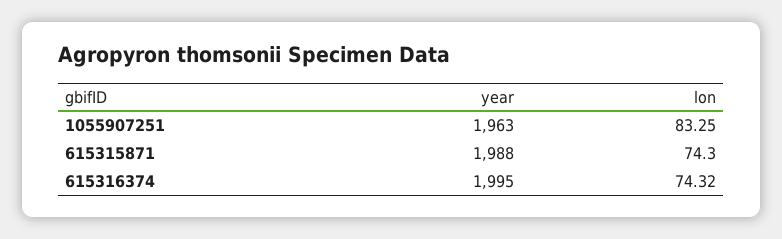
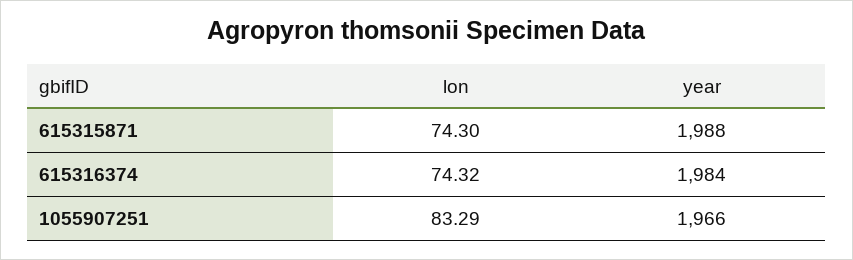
year, 1055907251: 1963 -> 1966
lon, 1055907251: 83.25 -> 83.29
year, 615316374: 1995 -> 1984

